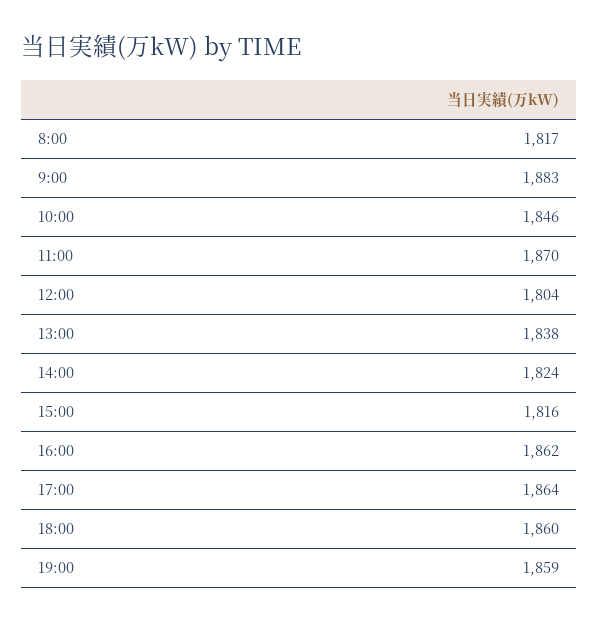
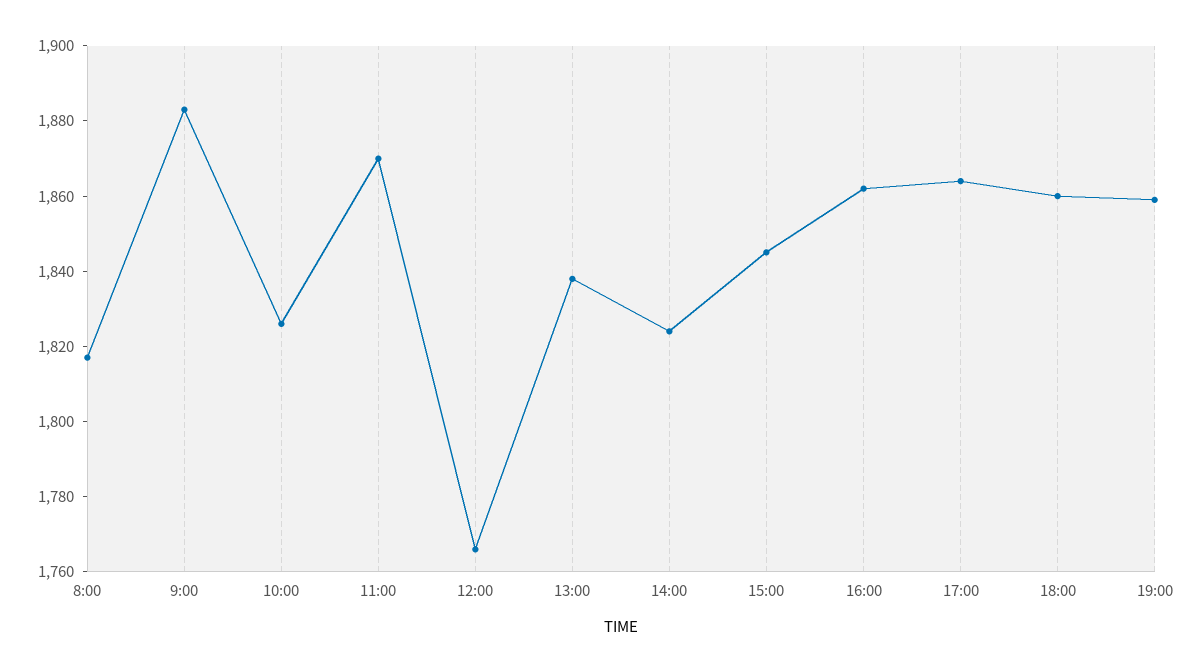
10:00: 1846 -> 1825
12:00: 1804 -> 1765
15:00: 1816 -> 1845

